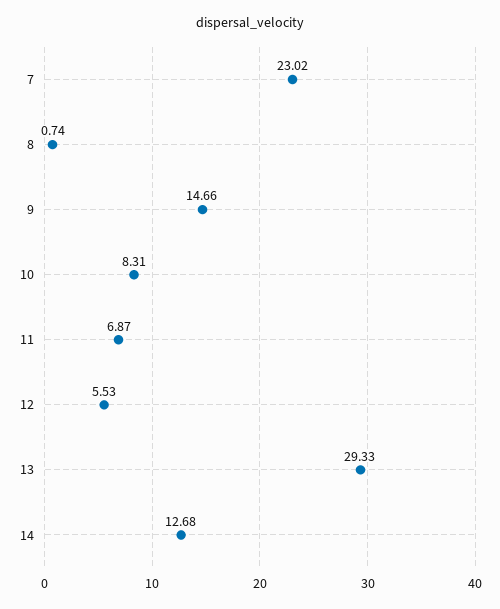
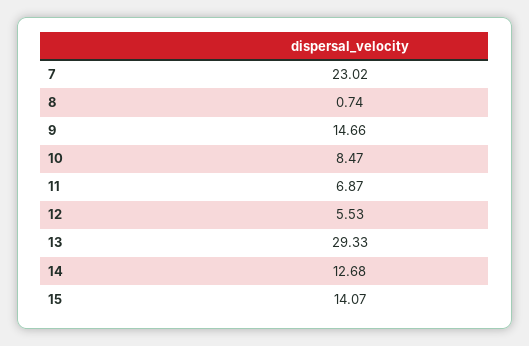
10: 8.31 -> 8.47
15: none -> 14.07

